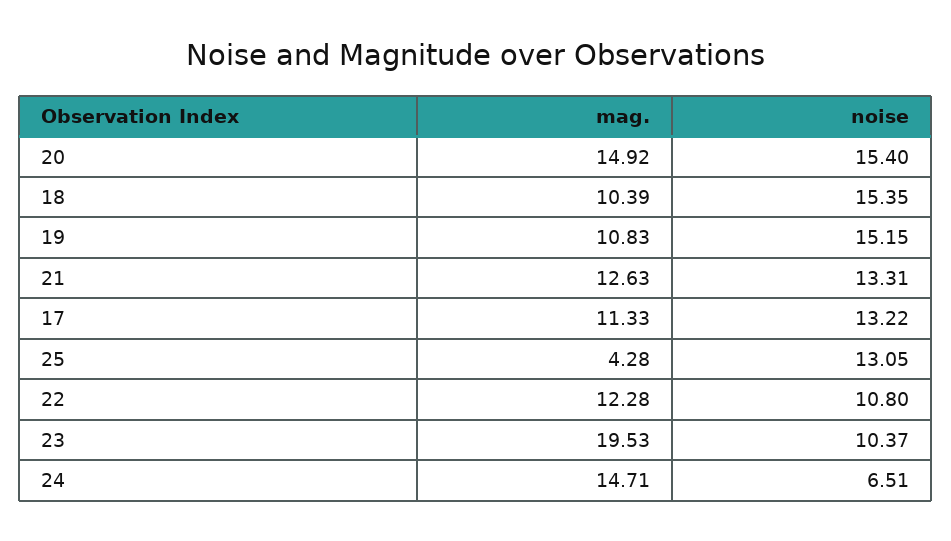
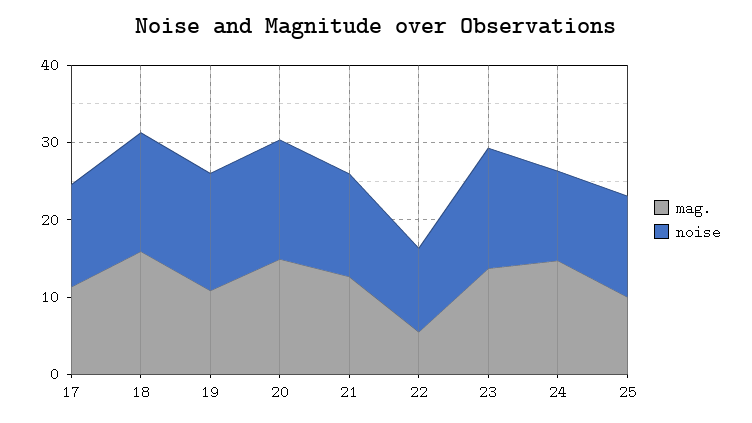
mag., 18: 10.39 -> 16
mag., 25: 4.28 -> 10
mag., 22: 12.28 -> 6
mag., 23: 19.53 -> 14
noise, 23: 10.37 -> 16
noise, 24: 6.51 -> 12

